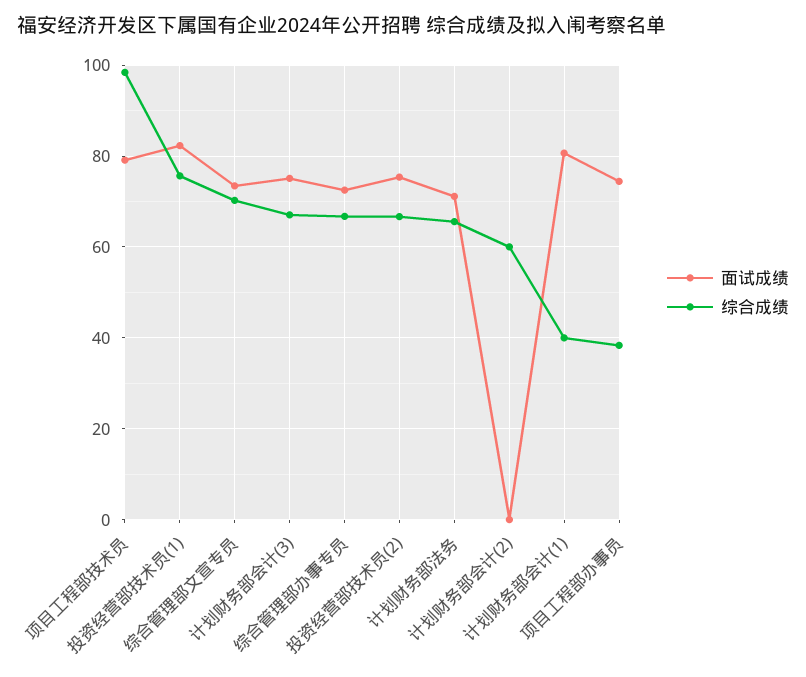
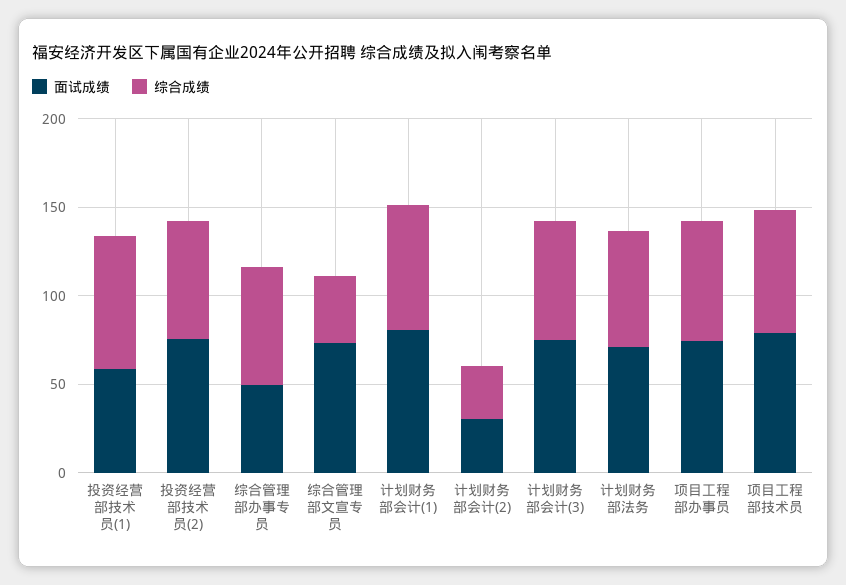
综合成绩, 项目工程部技术员: 98 -> 70
面试成绩, 投资经营部技术员(1): 82 -> 60
综合成绩, 综合管理部文宣专员: 70 -> 40
面试成绩, 综合管理部办事专员: 72 -> 50
面试成绩, 计划财务部会计(2): 0 -> 30
综合成绩, 计划财务部会计(2): 60 -> 30
综合成绩, 计划财务部会计(1): 40 -> 70
综合成绩, 项目工程部办事员: 38 -> 70

